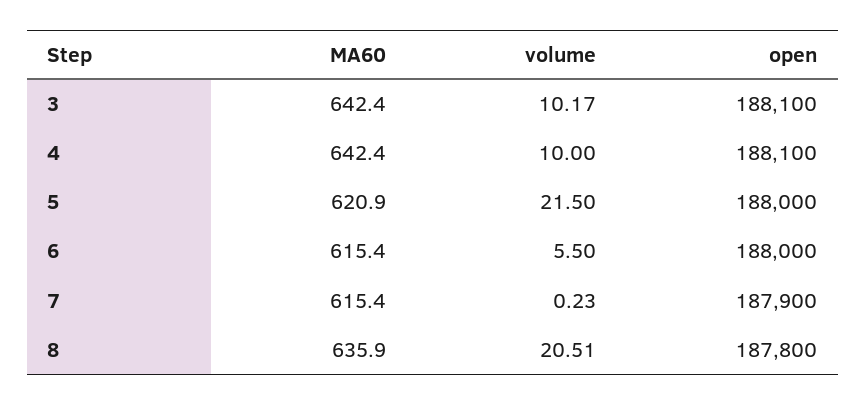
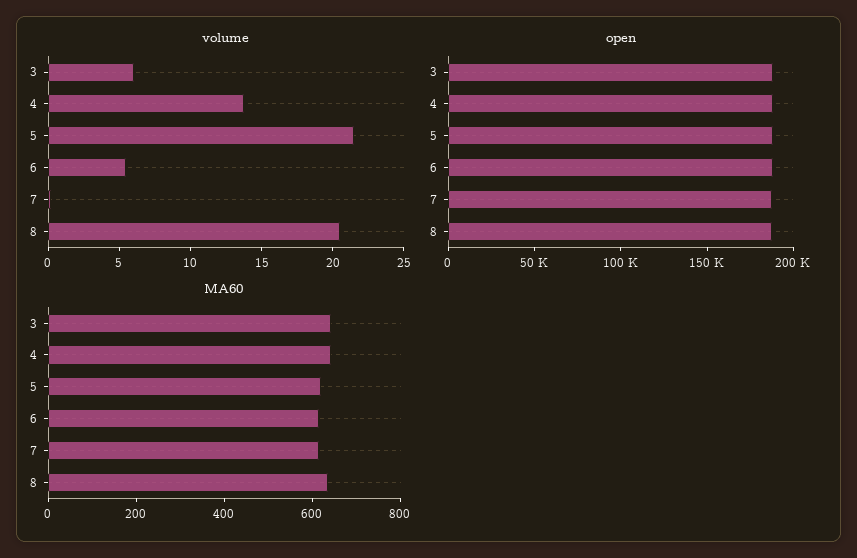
volume, 3: 10.17 -> 6
volume, 4: 10 -> 14

